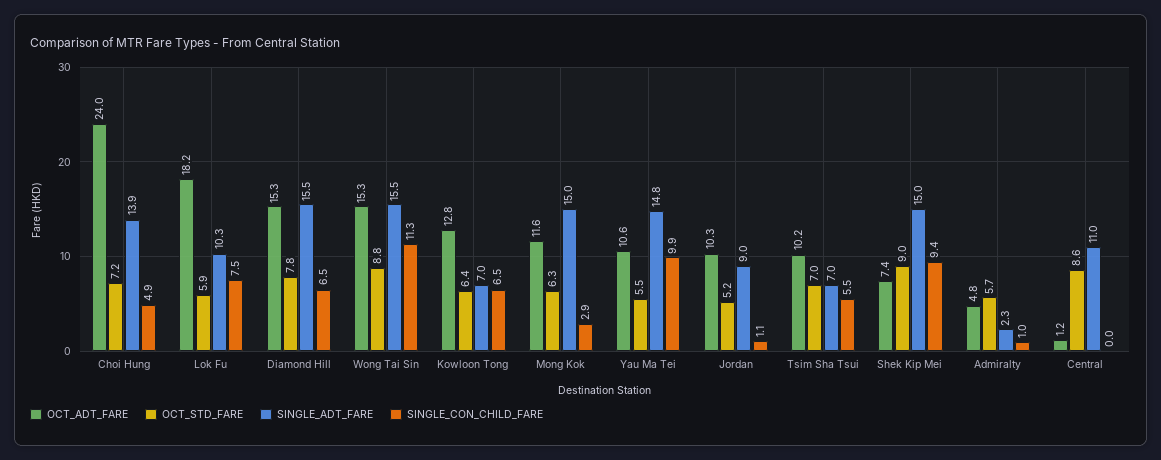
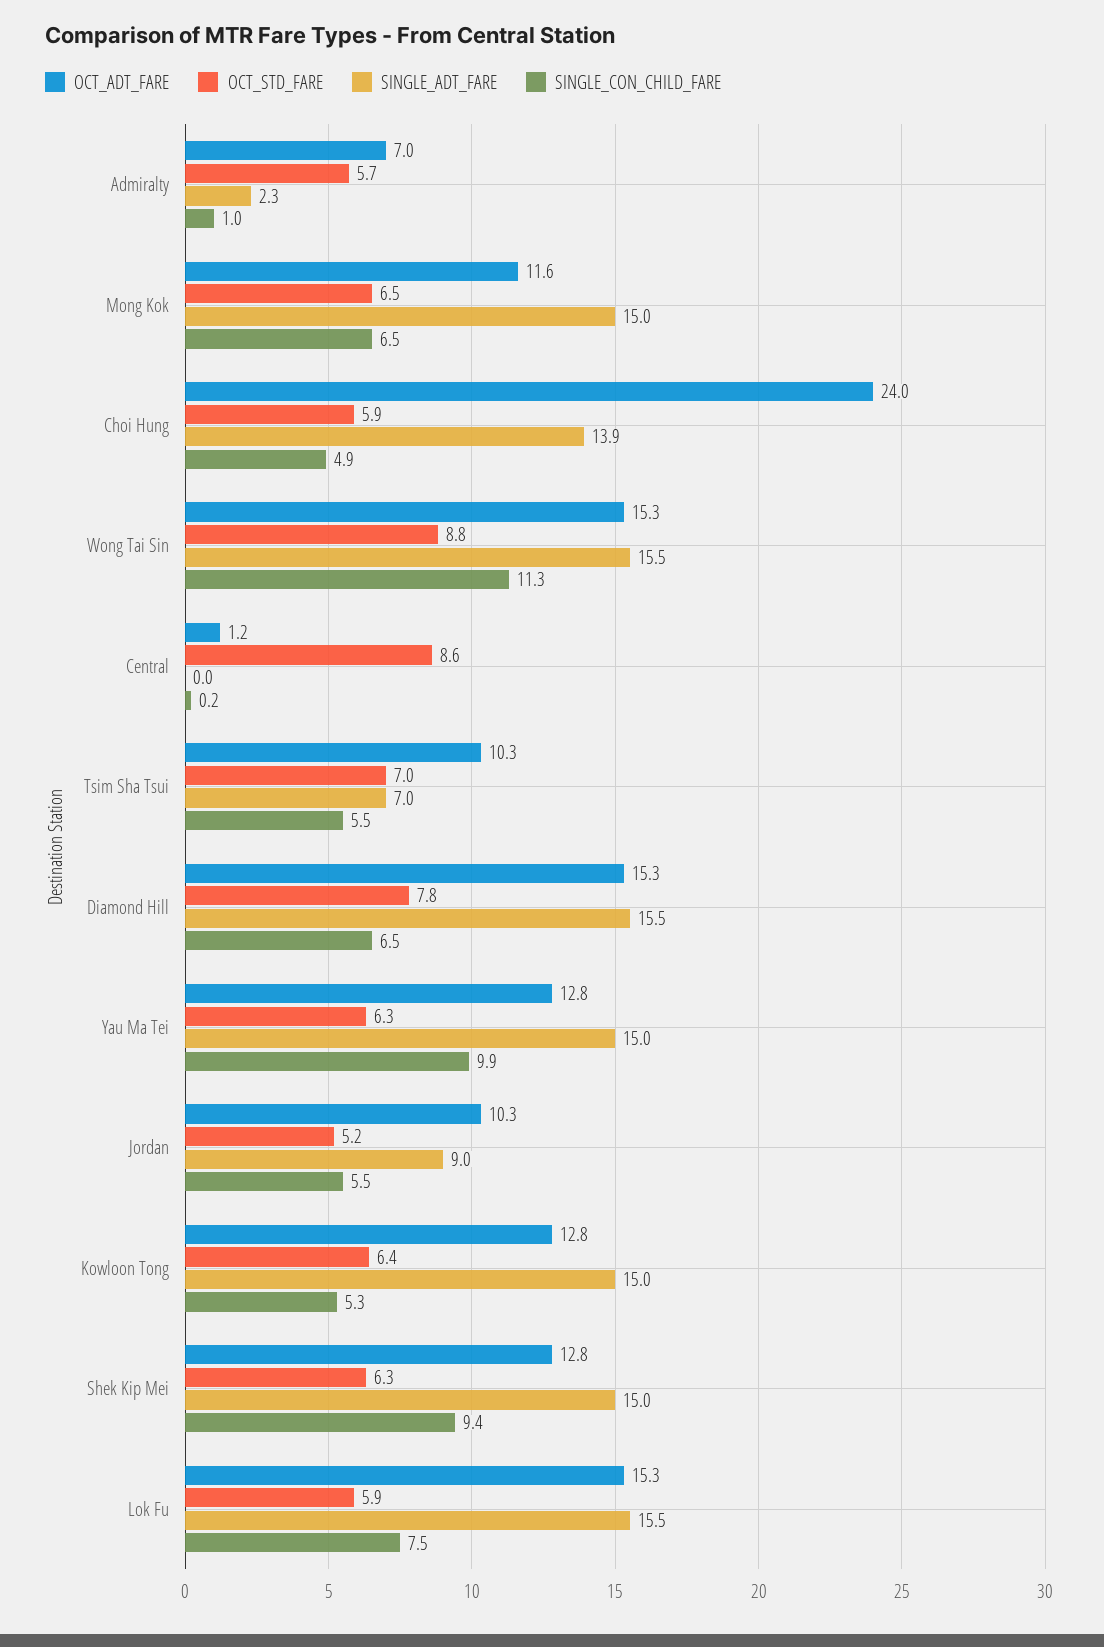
OCT_STD_FARE, Choi Hung: 7.2 -> 5.9
OCT_ADT_FARE, Lok Fu: 18.2 -> 15.3
SINGLE_ADT_FARE, Lok Fu: 10.3 -> 15.5
SINGLE_ADT_FARE, Kowloon Tong: 7 -> 15
SINGLE_CON_CHILD_FARE, Kowloon Tong: 6.5 -> 5.3
OCT_STD_FARE, Mong Kok: 6.3 -> 6.5
SINGLE_CON_CHILD_FARE, Mong Kok: 2.9 -> 6.5
OCT_ADT_FARE, Yau Ma Tei: 10.6 -> 12.8
OCT_STD_FARE, Yau Ma Tei: 5.5 -> 6.3
SINGLE_ADT_FARE, Yau Ma Tei: 14.8 -> 15
SINGLE_CON_CHILD_FARE, Jordan: 1.1 -> 5.5
OCT_ADT_FARE, Tsim Sha Tsui: 10.2 -> 10.3
OCT_ADT_FARE, Shek Kip Mei: 7.4 -> 12.8
OCT_STD_FARE, Shek Kip Mei: 9 -> 6.3
OCT_ADT_FARE, Admiralty: 4.8 -> 7
SINGLE_ADT_FARE, Central: 11 -> 0
SINGLE_CON_CHILD_FARE, Central: 0 -> 0.2

